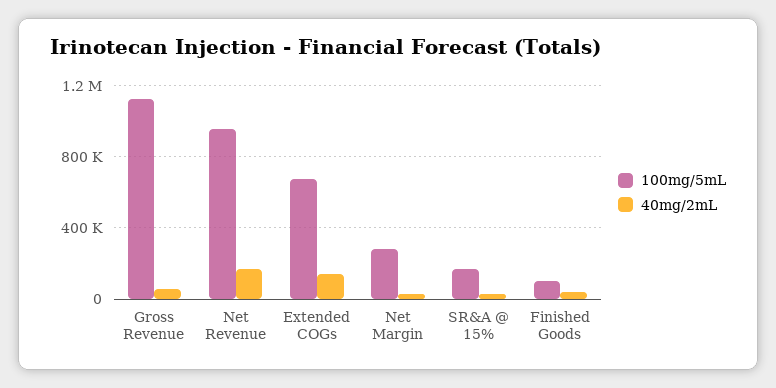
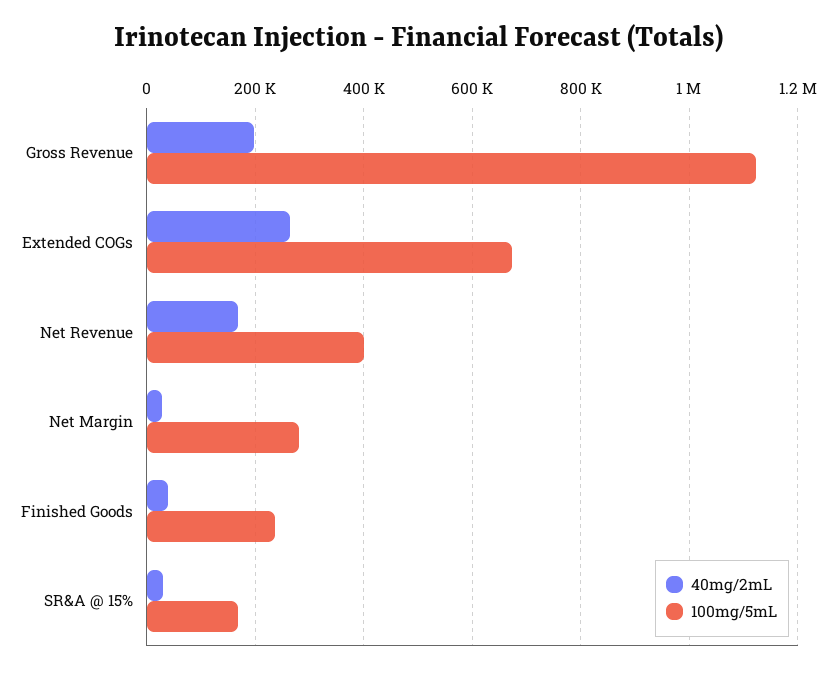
40mg/2mL, Gross Revenue: 50000 -> 200000
100mg/5mL, Net Revenue: 950000 -> 400000
40mg/2mL, Extended COGs: 150000 -> 260000
100mg/5mL, Finished Goods: 100000 -> 240000

